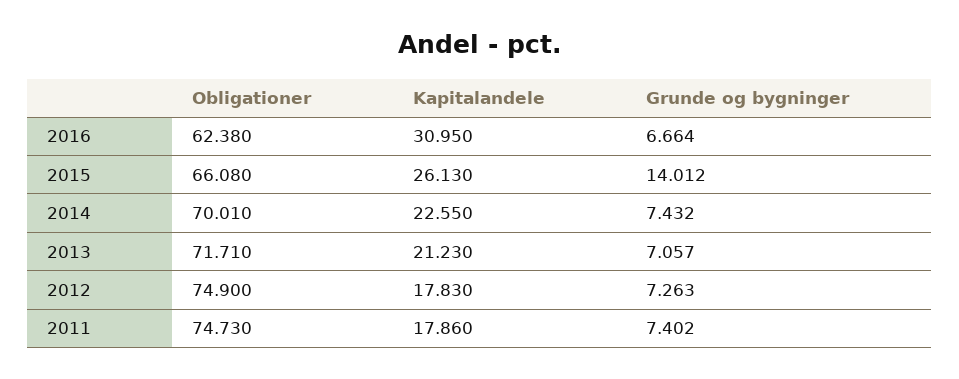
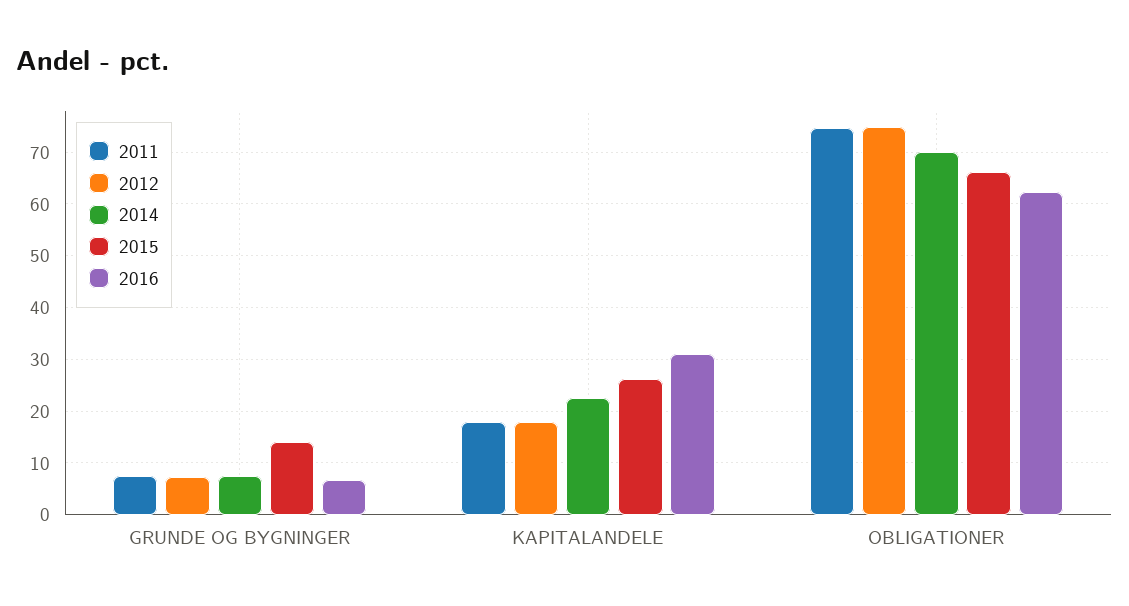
2013, Obligationer: 71.71 -> none
2013, Kapitalandele: 21.23 -> none
2013, Grunde og bygninger: 7.057 -> none

